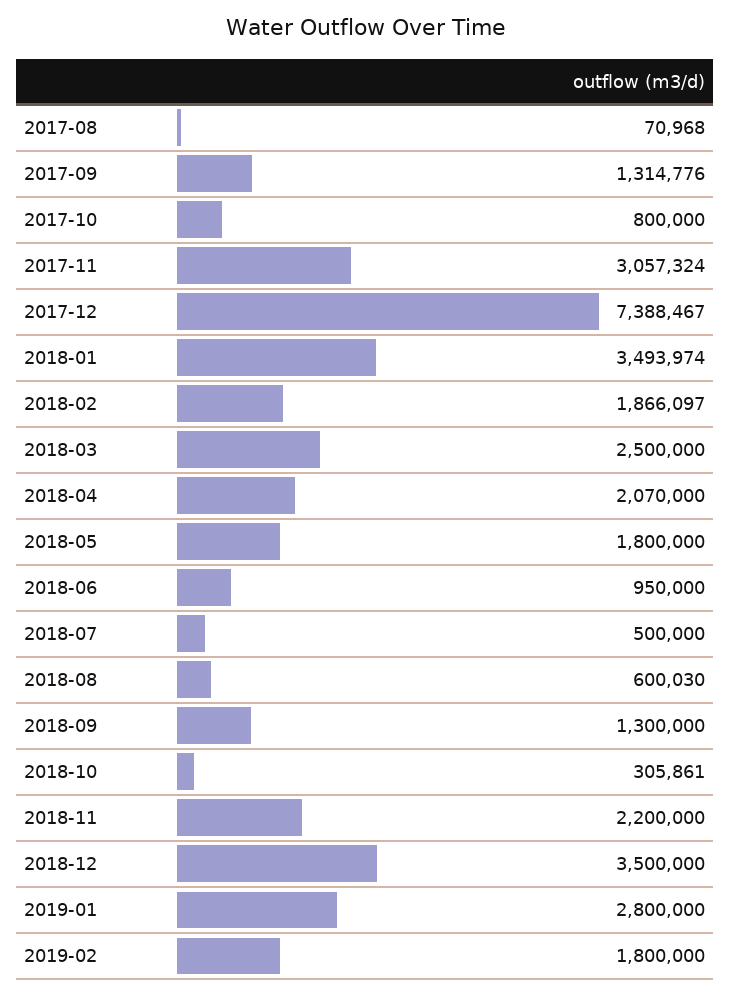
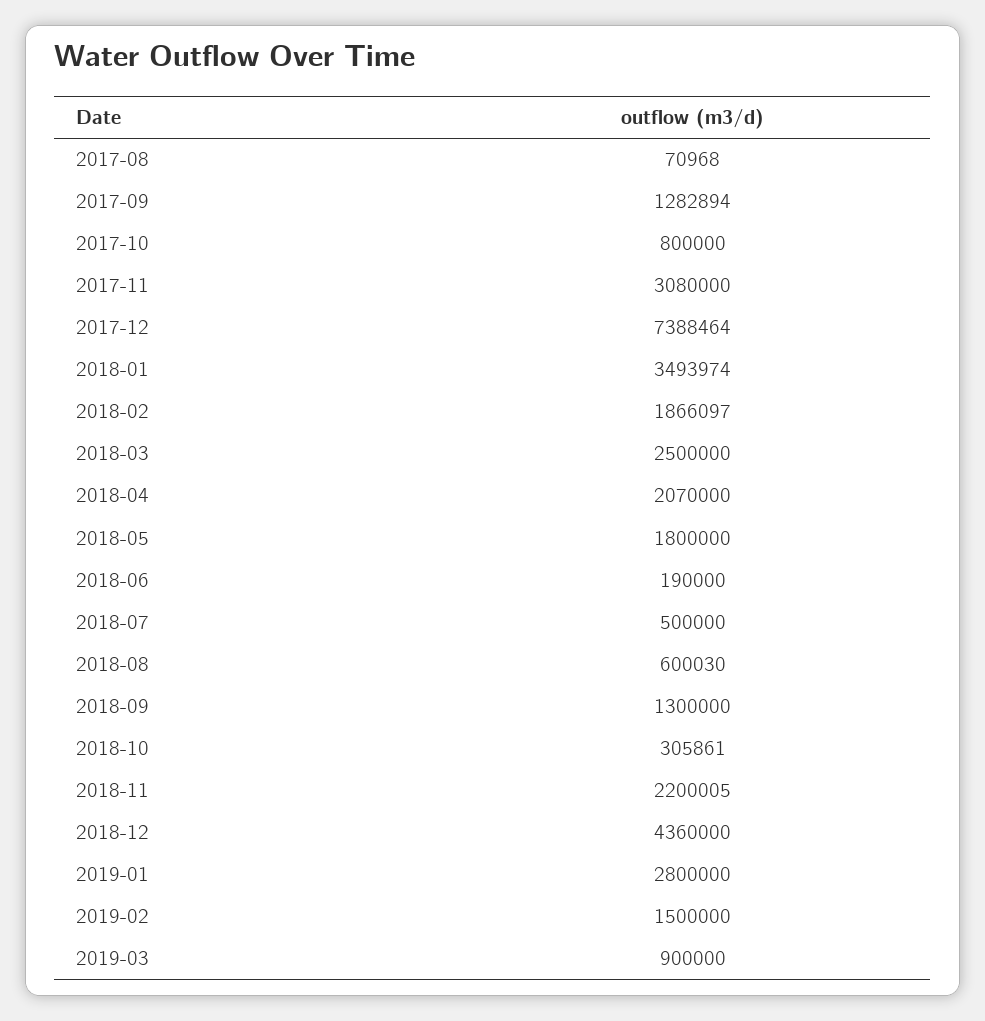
2017-09: 1314776 -> 1282894
2017-11: 3057324 -> 3080000
2017-12: 7388467 -> 7388464
2018-06: 950000 -> 190000
2018-11: 2200000 -> 2200005
2018-12: 3500000 -> 4360000
2019-02: 1800000 -> 1500000
2019-03: none -> 900000

